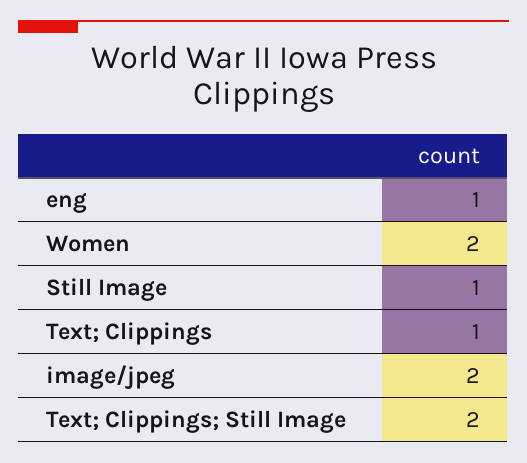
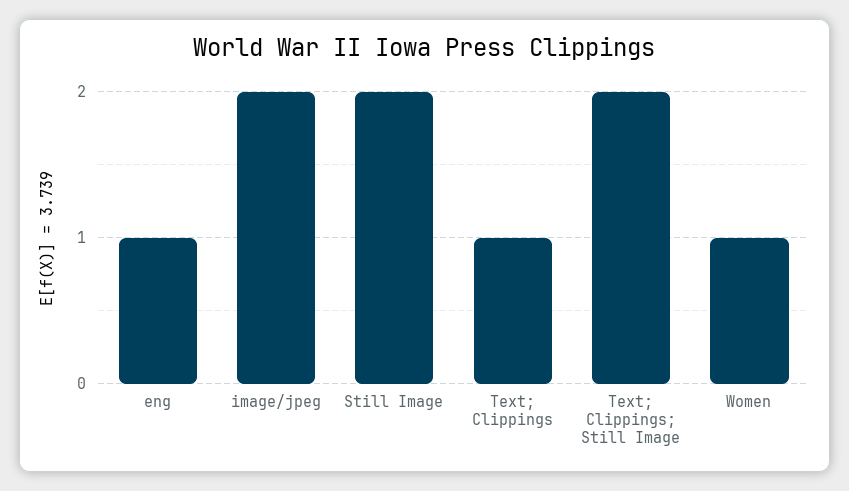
Women: 2 -> 1
Still Image: 1 -> 2

